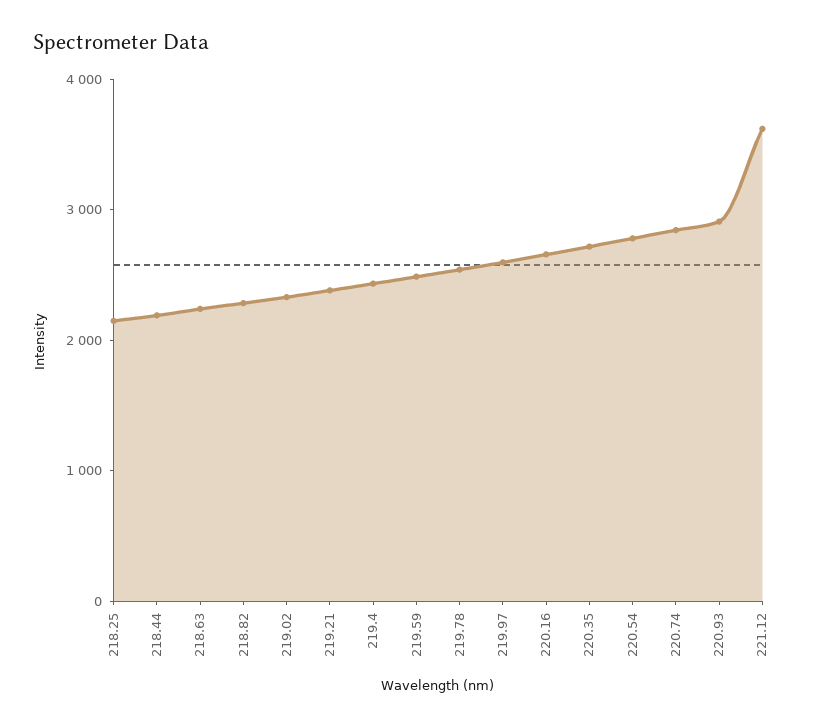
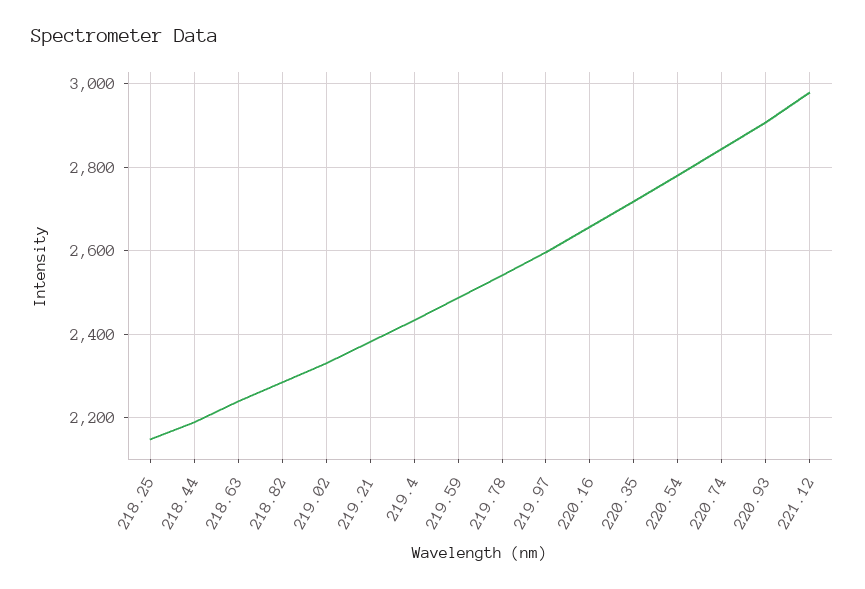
221.12: 3600 -> 2980

